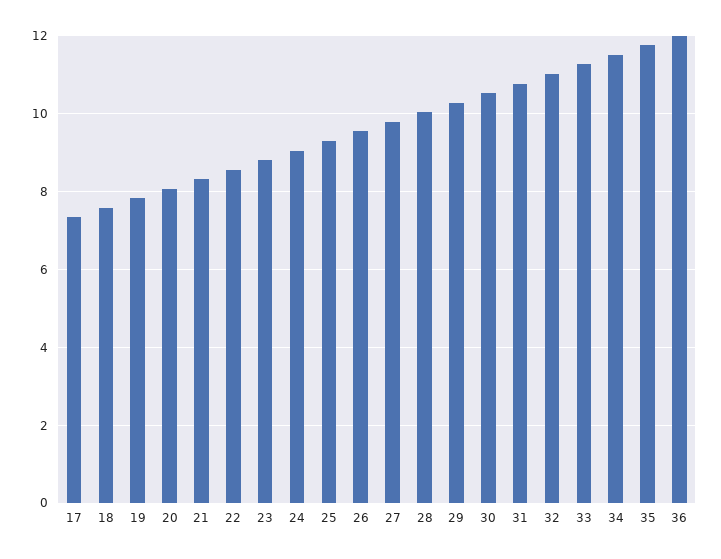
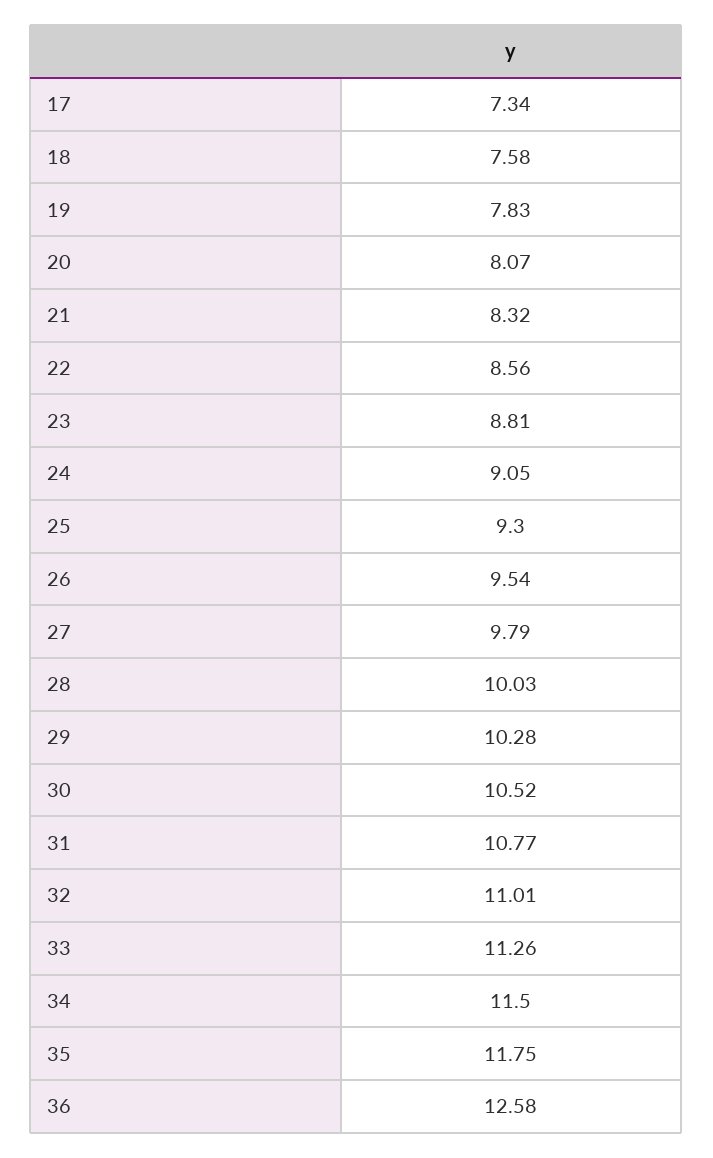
36: 12 -> 12.58

